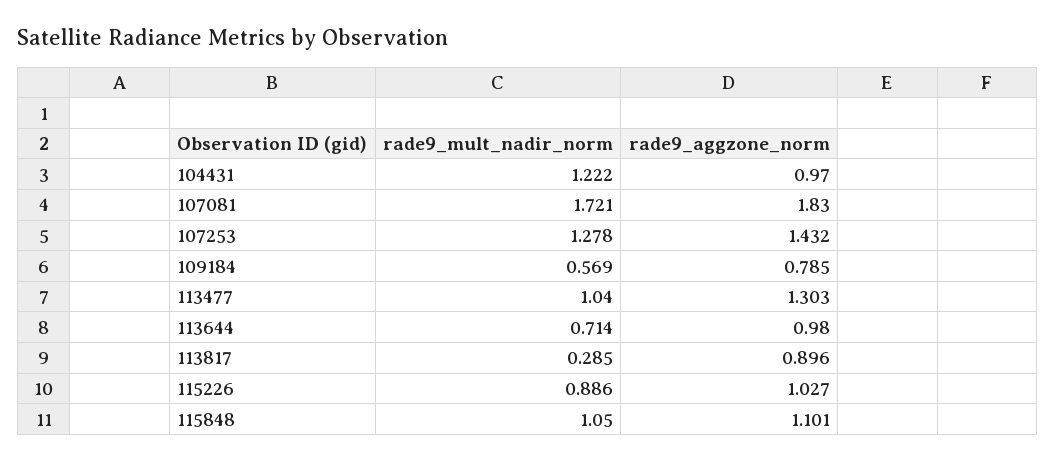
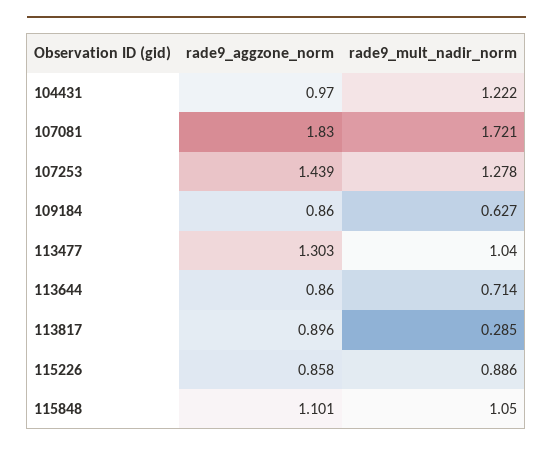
rade9_aggzone_norm, 107253: 1.432 -> 1.439
rade9_mult_nadir_norm, 109184: 0.569 -> 0.627
rade9_aggzone_norm, 109184: 0.785 -> 0.86
rade9_aggzone_norm, 113644: 0.98 -> 0.86
rade9_aggzone_norm, 115226: 1.027 -> 0.858

